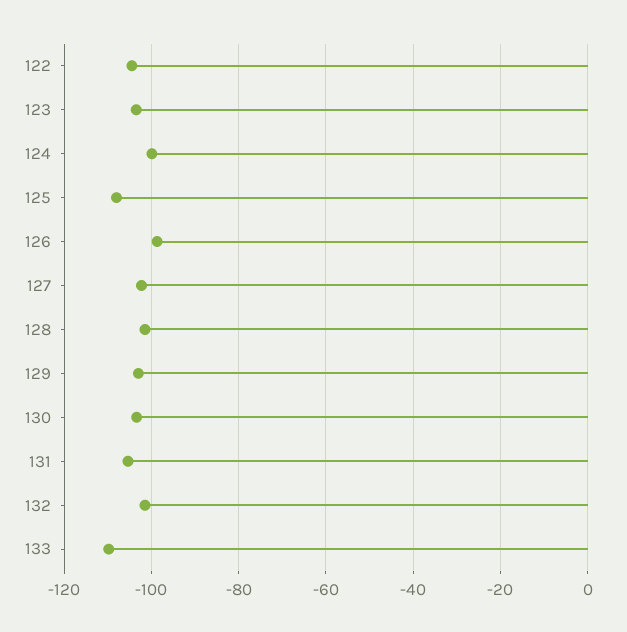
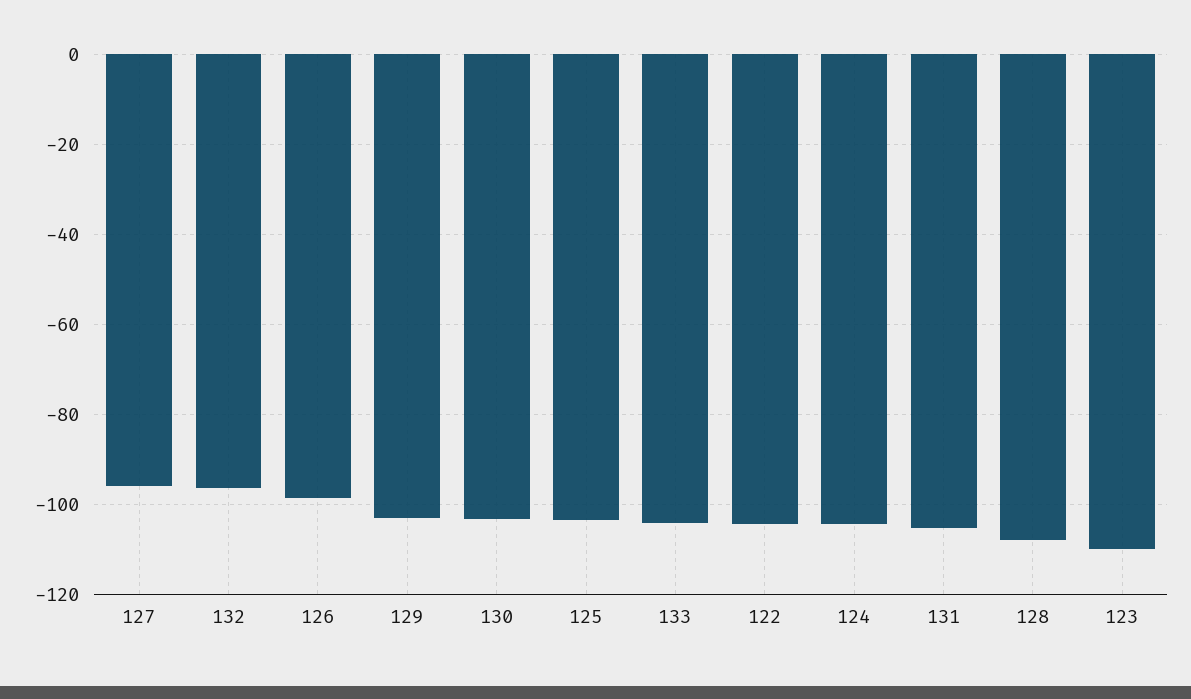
123: -104 -> -110
124: -100 -> -104
125: -108 -> -104
127: -102 -> -96
128: -102 -> -108
132: -102 -> -96
133: -110 -> -104

